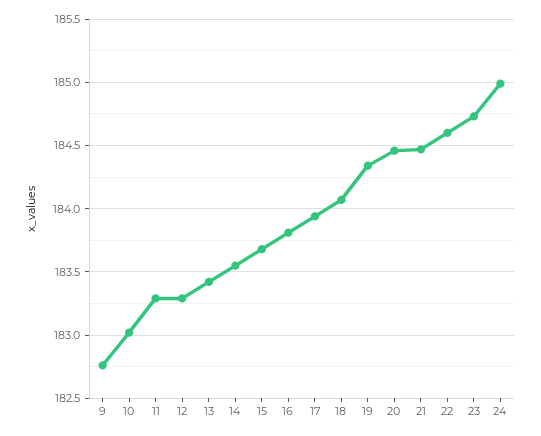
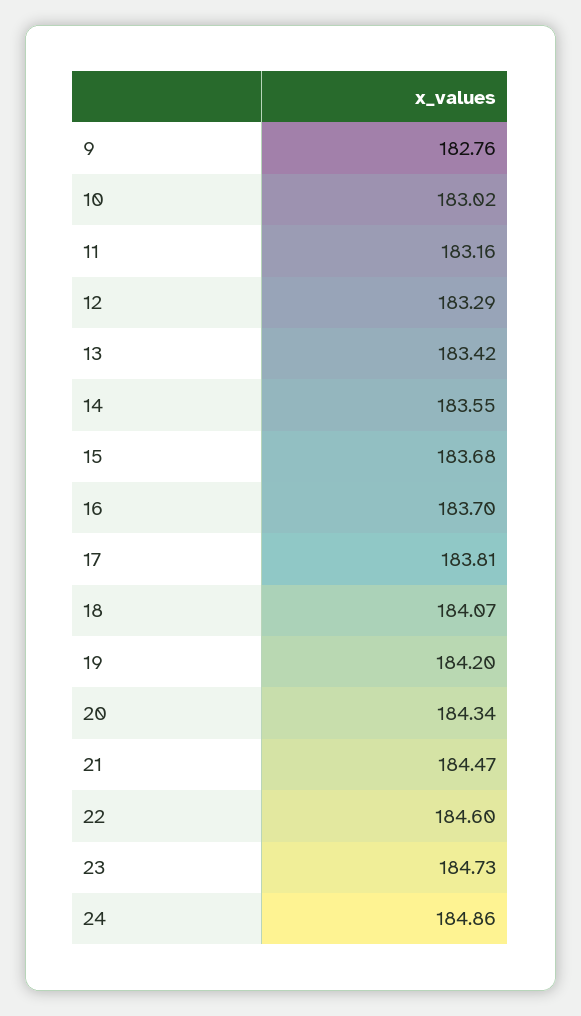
11: 183.3 -> 183.16
16: 183.8 -> 183.7
17: 183.95 -> 183.81
19: 184.35 -> 184.2
20: 184.45 -> 184.34
24: 185 -> 184.86

